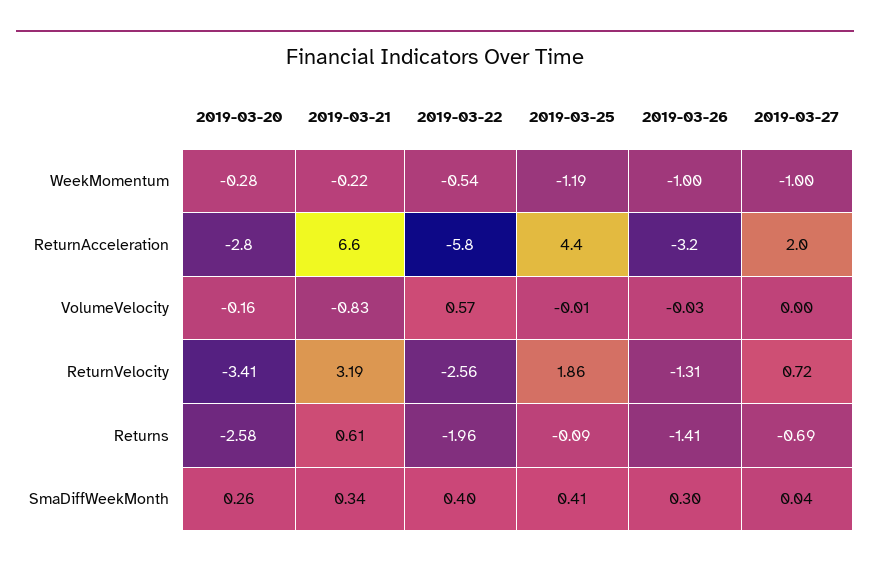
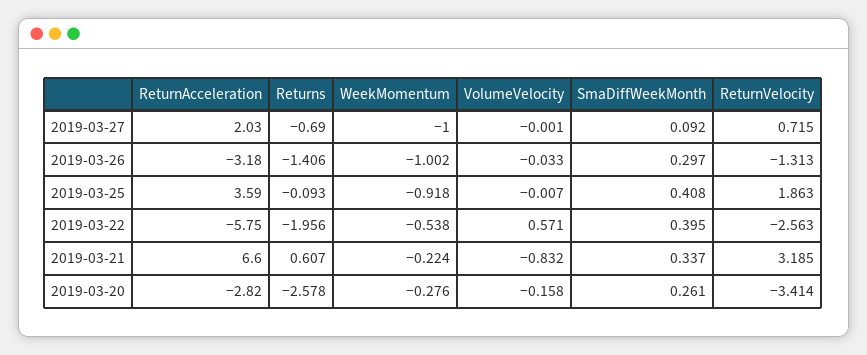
2019-03-25, WeekMomentum: -1.19 -> -0.918
2019-03-25, ReturnAcceleration: 4.4 -> 3.59
2019-03-27, SmaDiffWeekMonth: 0.04 -> 0.092

